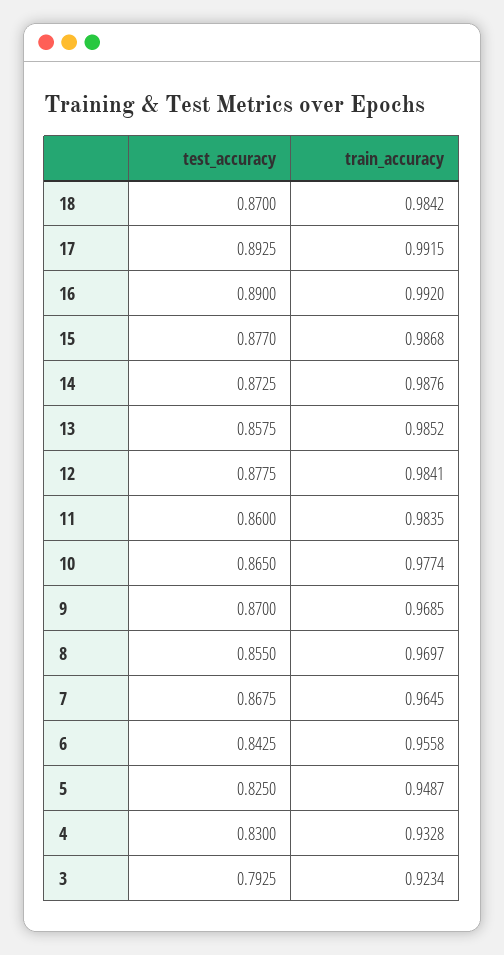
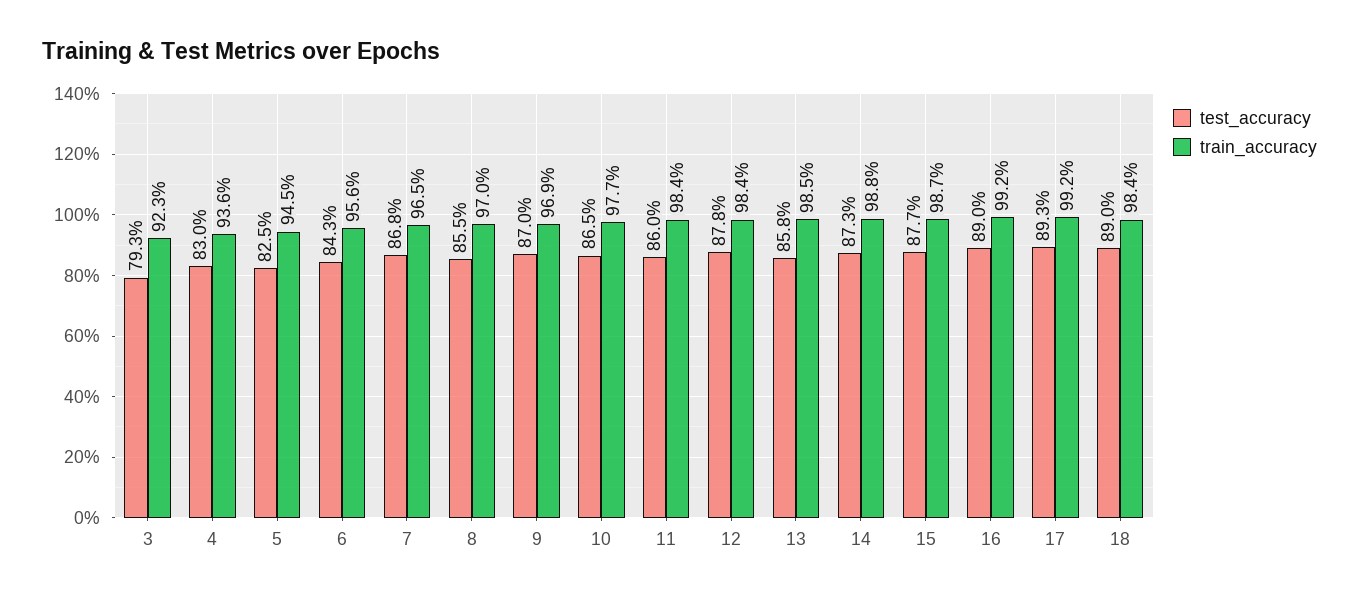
test_accuracy, 18: 0.87 -> 0.89
train_accuracy, 5: 0.9487 -> 0.945
train_accuracy, 4: 0.9328 -> 0.936

